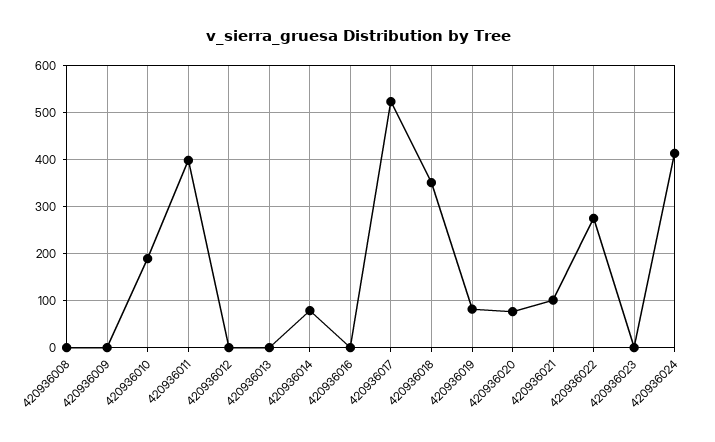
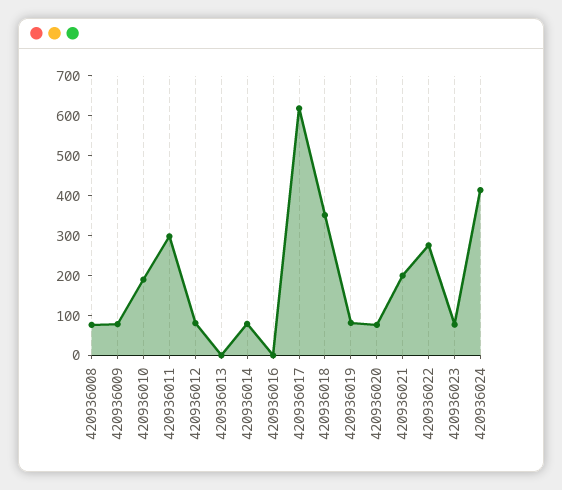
420936008: 0 -> 75
420936009: 0 -> 75
420936011: 400 -> 300
420936012: 0 -> 75
420936017: 520 -> 625
420936021: 100 -> 200
420936023: 0 -> 75

